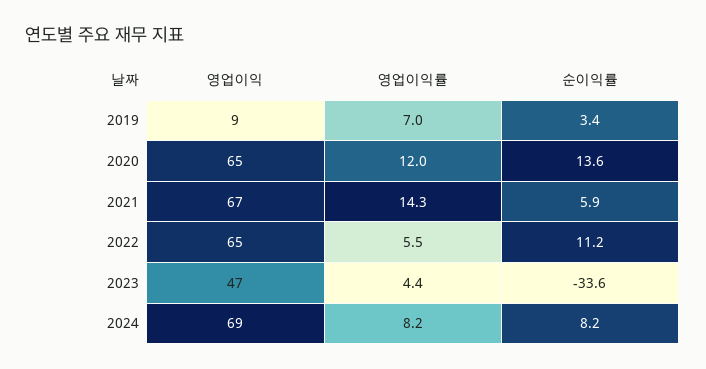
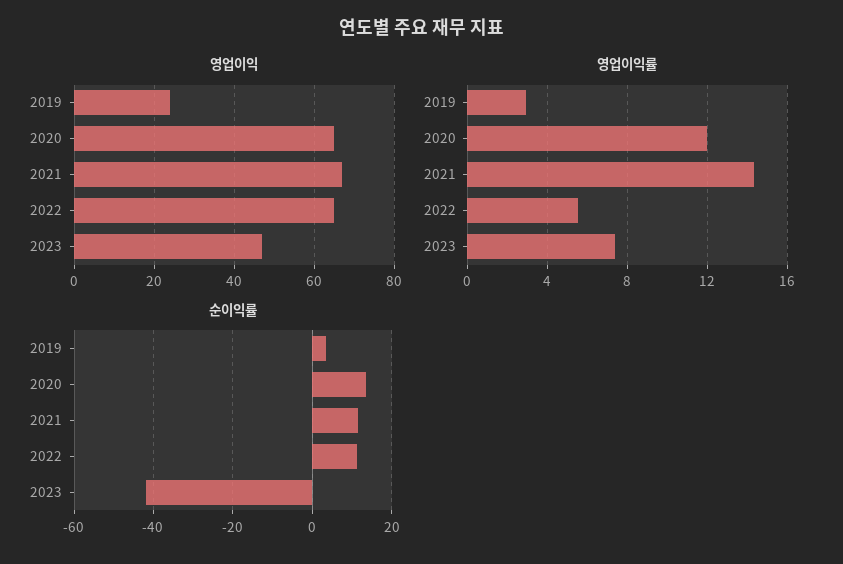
영업이익, 2019: 9 -> 25
영업이익률, 2019: 7 -> 3
순이익률, 2021: 5.9 -> 12
영업이익률, 2023: 4.4 -> 7.5
순이익률, 2023: -33.6 -> -42
영업이익, 2024: 69 -> none
영업이익률, 2024: 8.2 -> none
순이익률, 2024: 8.2 -> none

